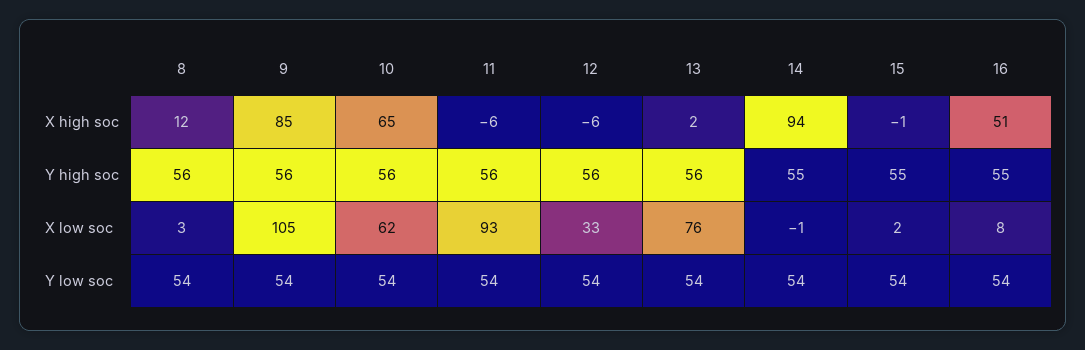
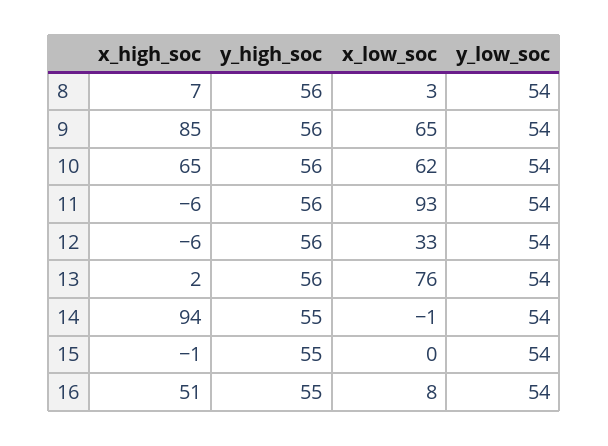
8, X high soc: 12 -> 7
9, X low soc: 105 -> 65
15, X low soc: 2 -> 0

